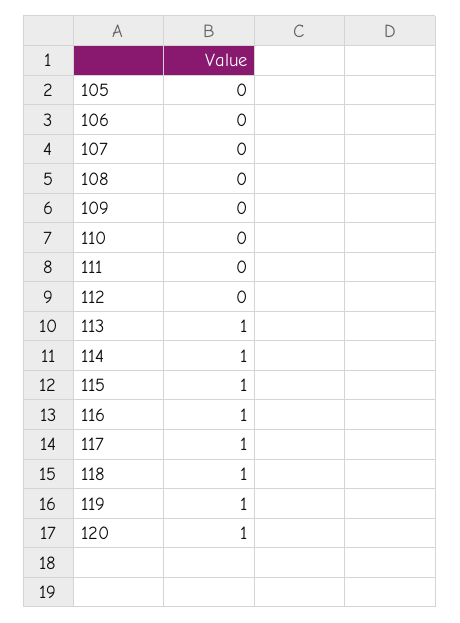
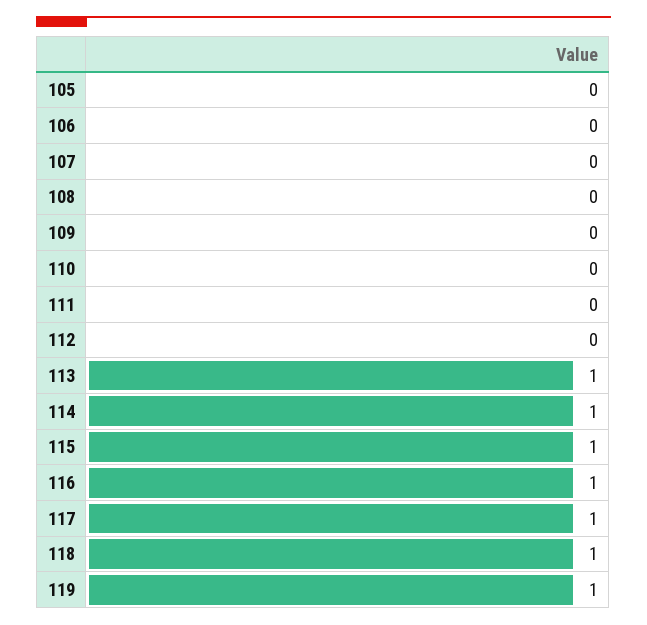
120: 1 -> none

